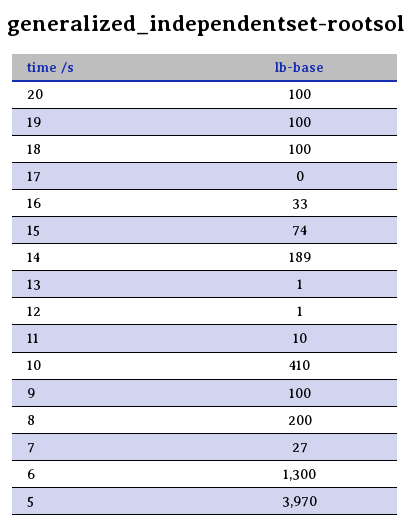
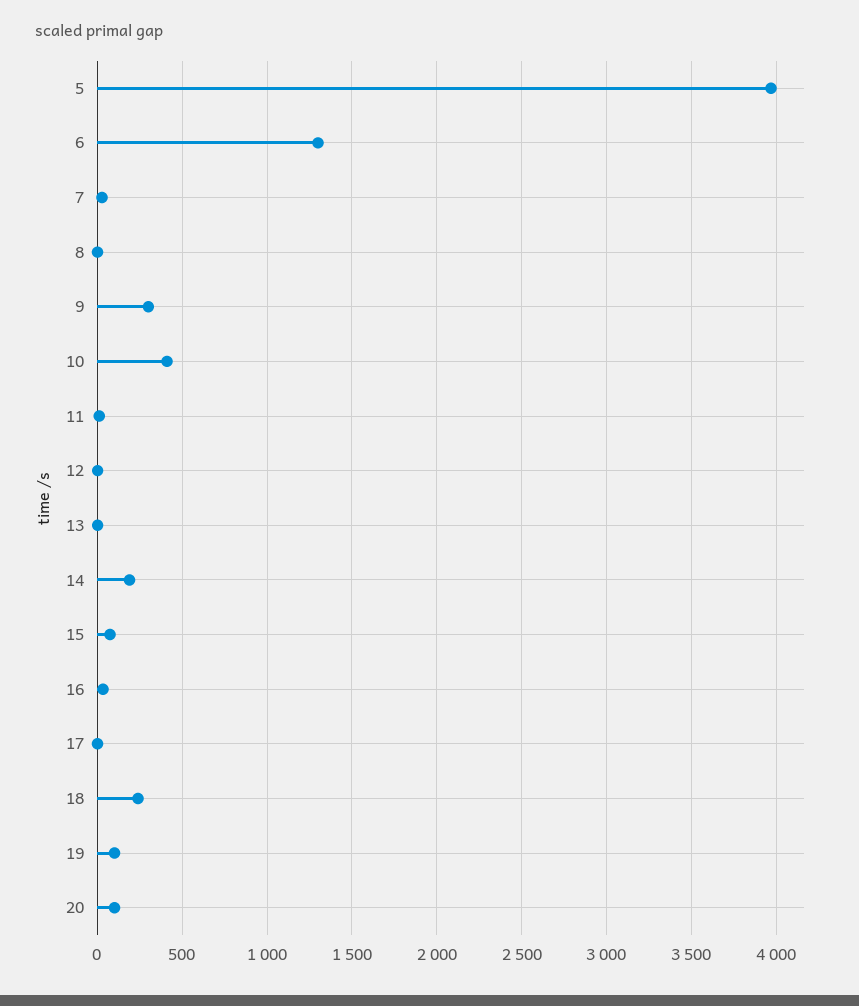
18: 100 -> 250
9: 100 -> 300
8: 200 -> 0

